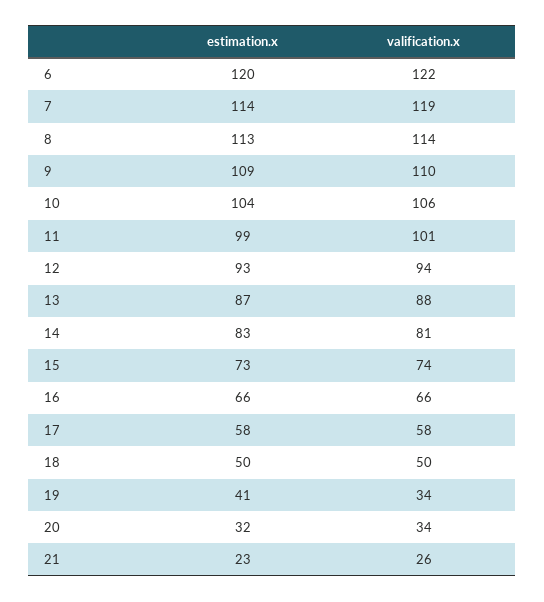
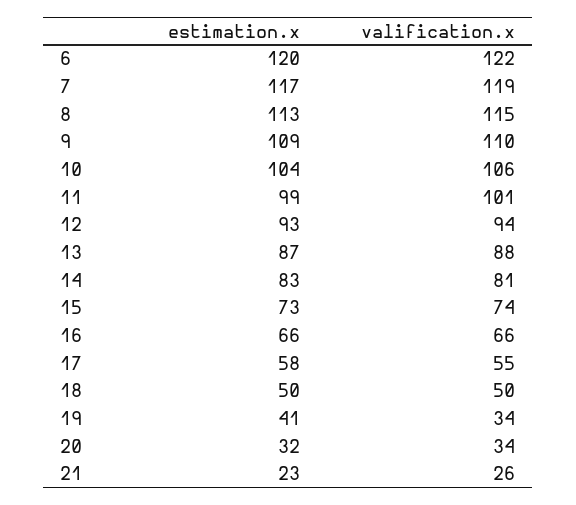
estimation.x, 7: 114 -> 117
valification.x, 8: 114 -> 115
valification.x, 17: 58 -> 55

